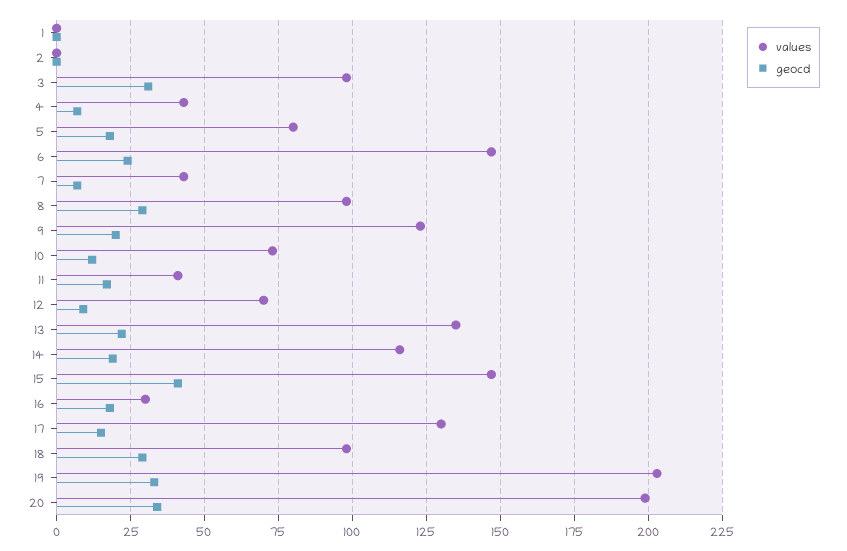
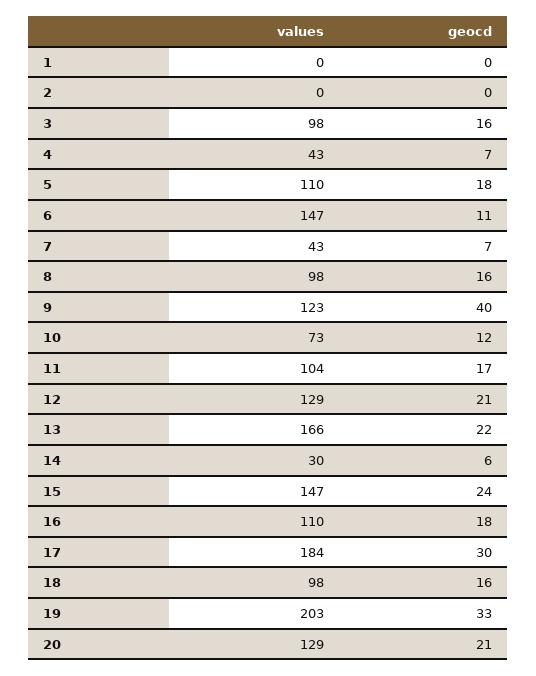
geocd, 3: 30 -> 16
values, 5: 80 -> 110
geocd, 6: 25 -> 11
geocd, 8: 30 -> 16
geocd, 9: 20 -> 40
values, 11: 40 -> 104
values, 12: 70 -> 129
geocd, 12: 10 -> 21
values, 13: 135 -> 166
values, 14: 115 -> 30
geocd, 14: 20 -> 6
geocd, 15: 40 -> 24
values, 16: 30 -> 110
values, 17: 130 -> 184
geocd, 17: 15 -> 30
geocd, 18: 30 -> 16
values, 20: 200 -> 129
geocd, 20: 35 -> 21

